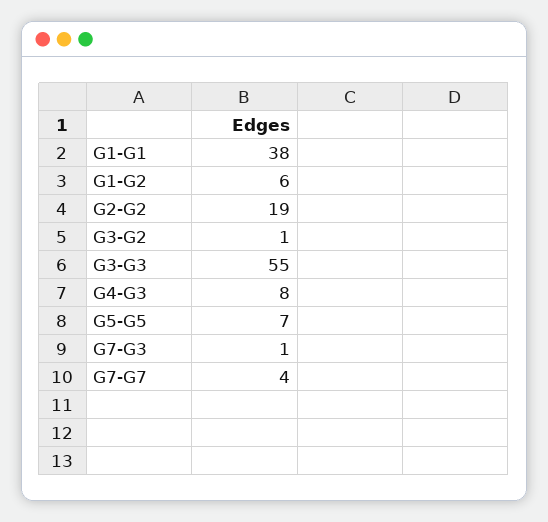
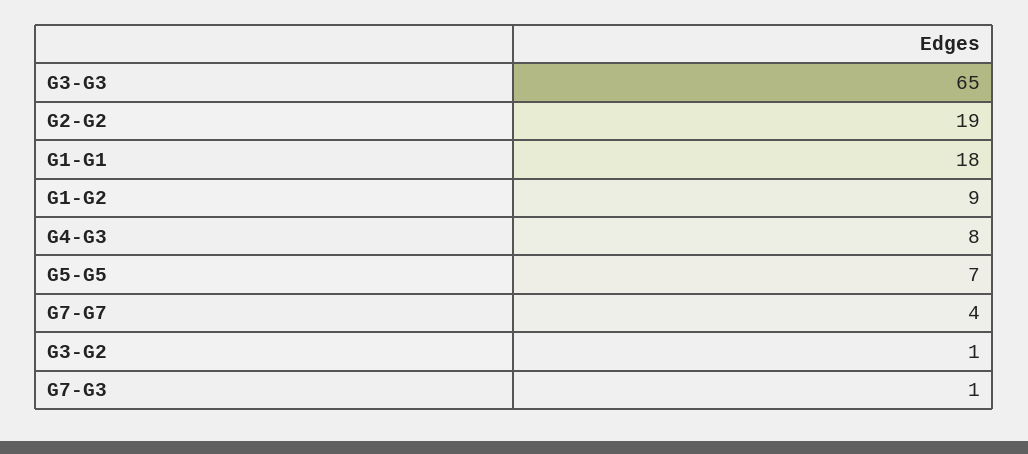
G1-G1: 38 -> 18
G1-G2: 6 -> 9
G3-G3: 55 -> 65

